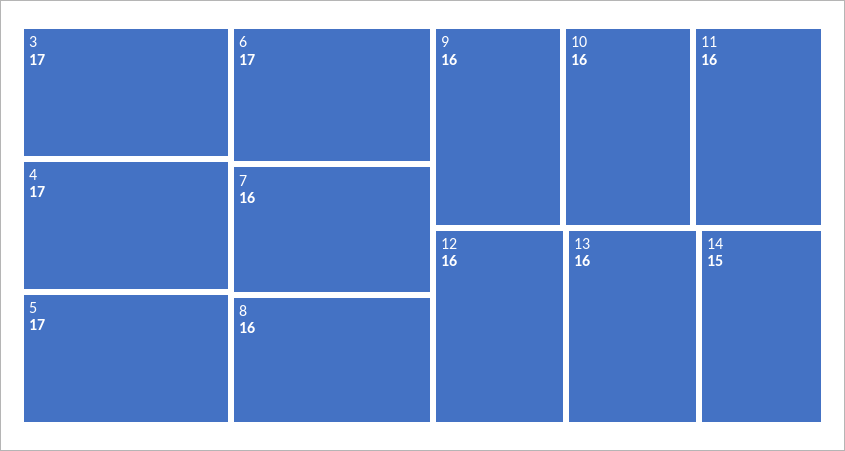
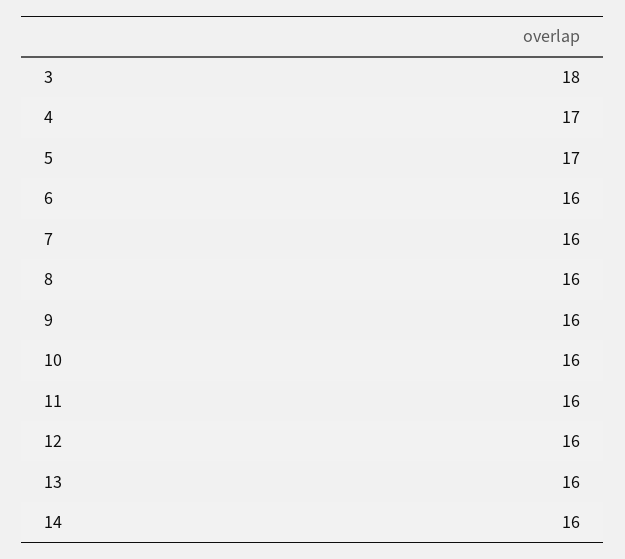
3: 17 -> 18
6: 17 -> 16
14: 15 -> 16

